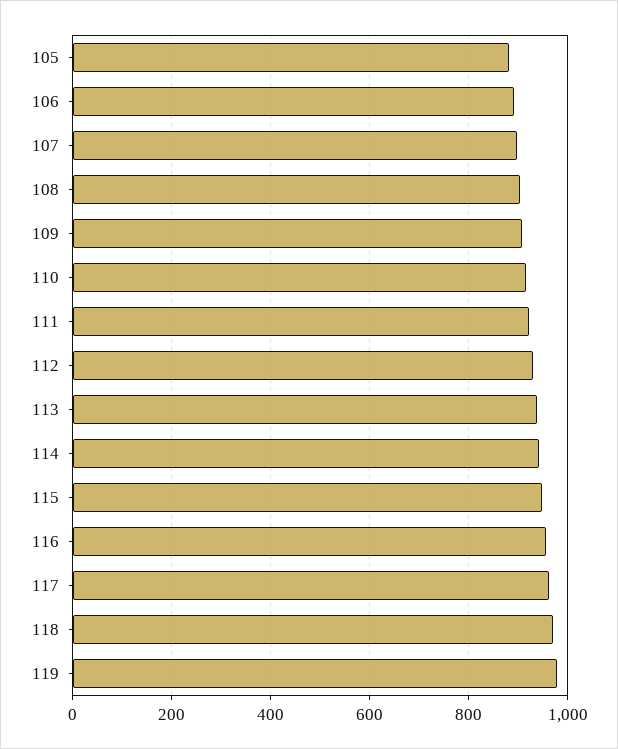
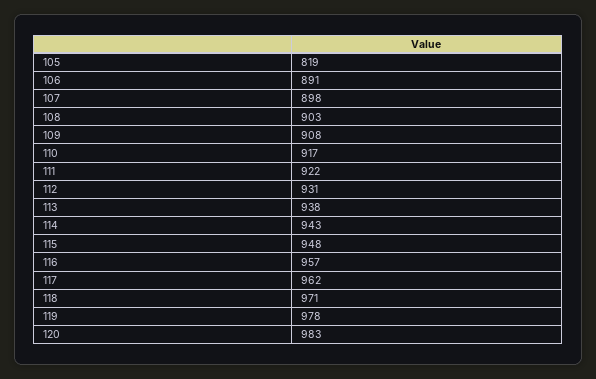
105: 880 -> 819
120: none -> 983

